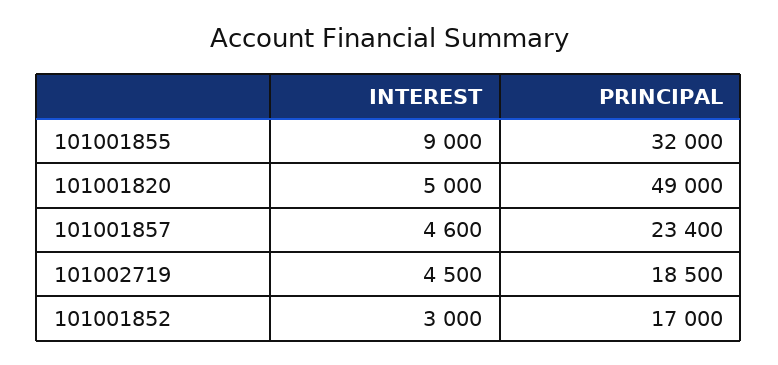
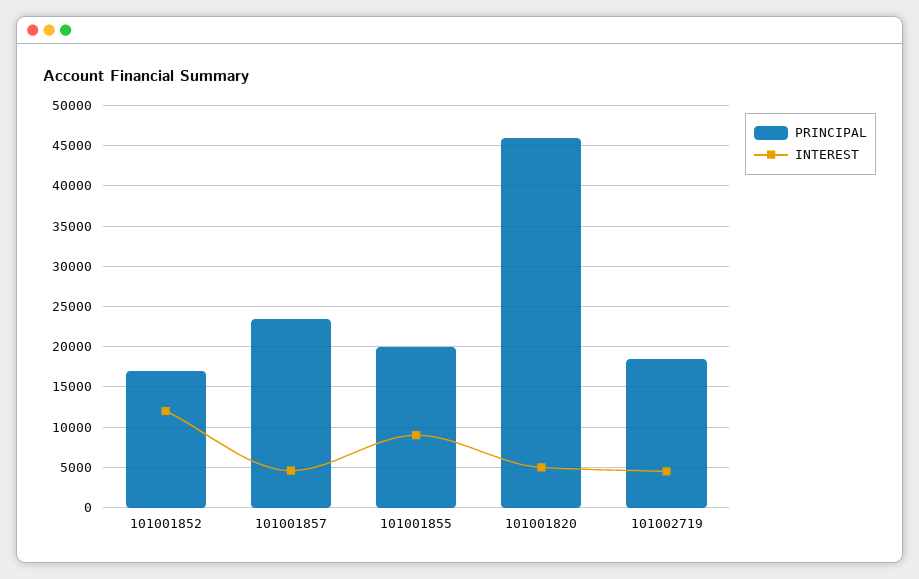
PRINCIPAL, 101001855: 32000 -> 20000
PRINCIPAL, 101001820: 49000 -> 46000
INTEREST, 101001852: 3000 -> 12000

